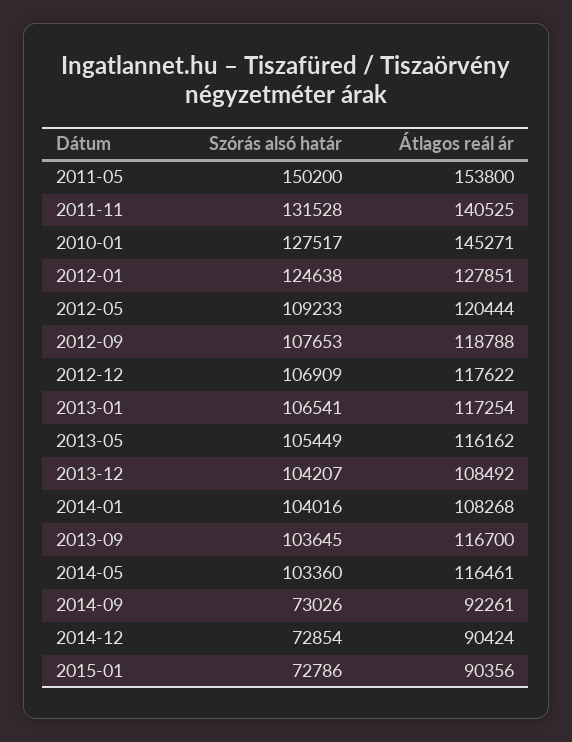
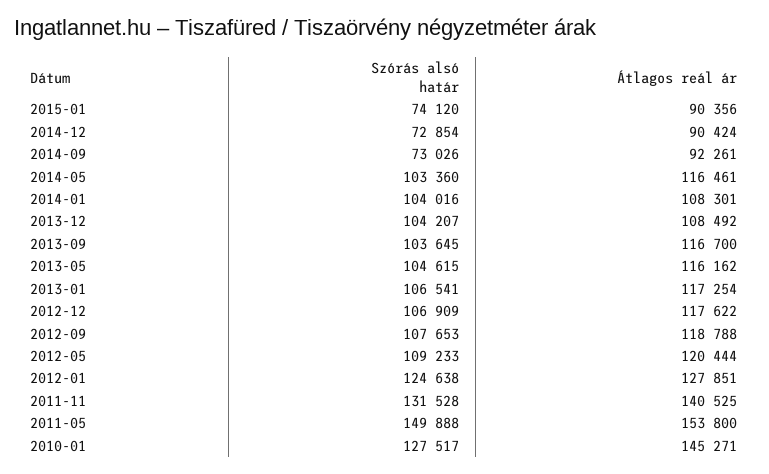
Szórás alsó határ, 2011-05: 150200 -> 149888
Szórás alsó határ, 2013-05: 105449 -> 104615
Átlagos reál ár, 2014-01: 108268 -> 108301
Szórás alsó határ, 2015-01: 72786 -> 74120

